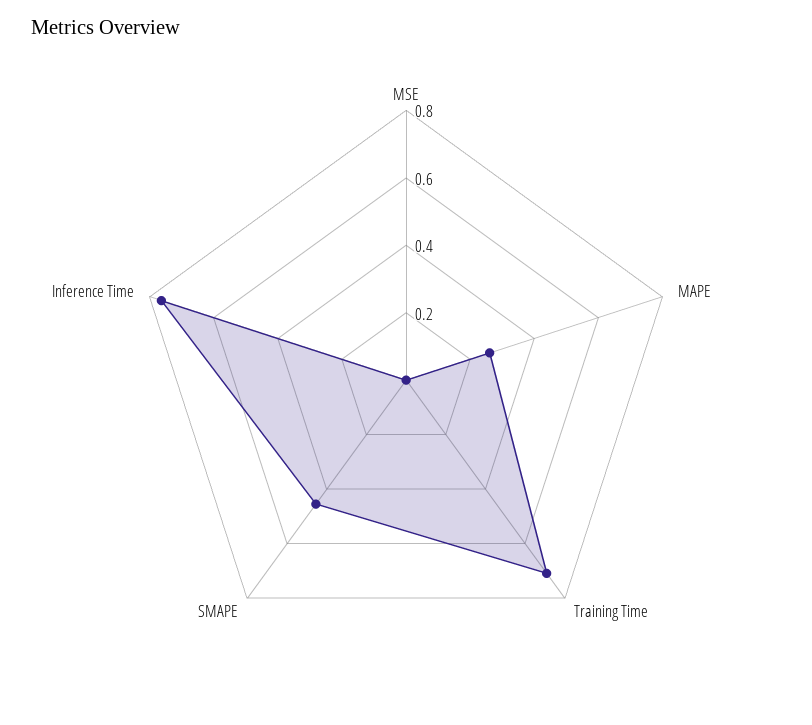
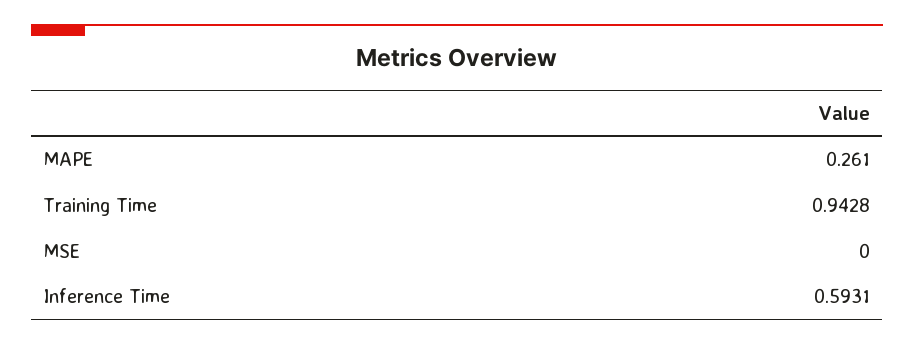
Training Time: 0.7 -> 0.9428
SMAPE: 0.45 -> none
Inference Time: 0.75 -> 0.5931

